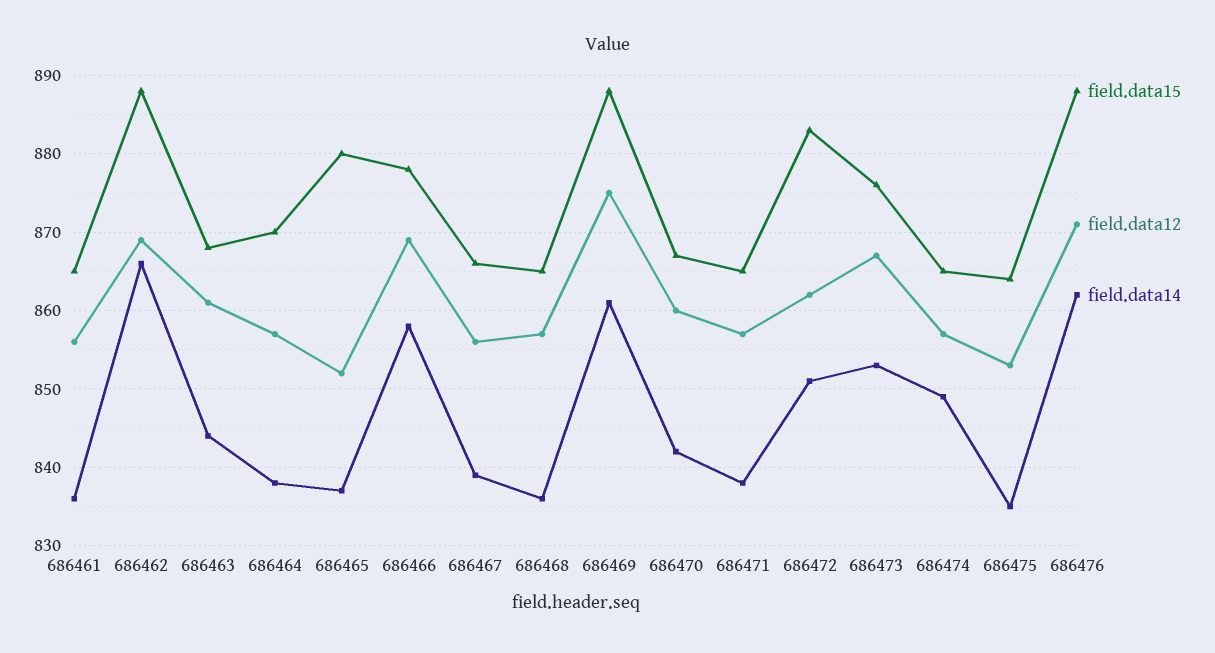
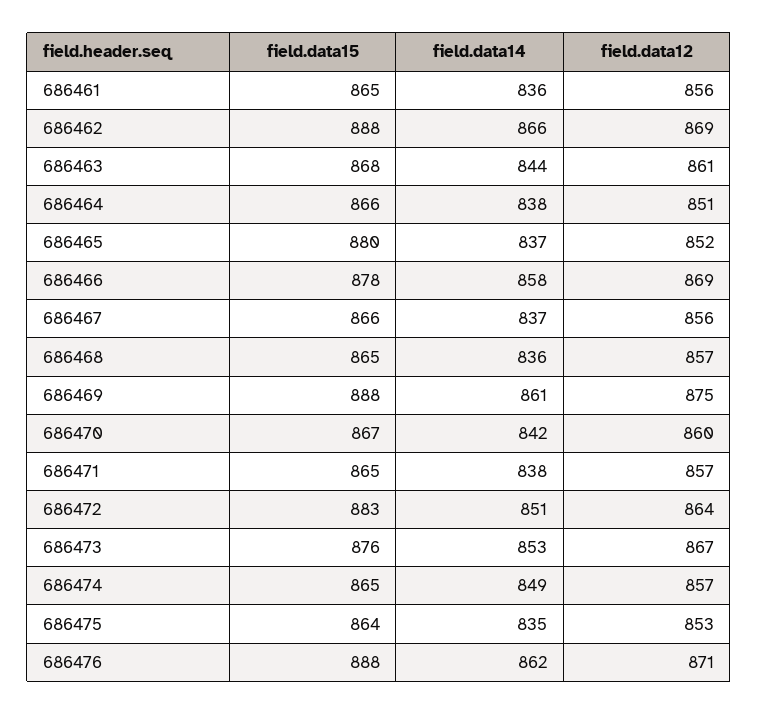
field.data15, 686464: 870 -> 866
field.data12, 686464: 857 -> 851
field.data14, 686467: 839 -> 837
field.data12, 686472: 862 -> 864

